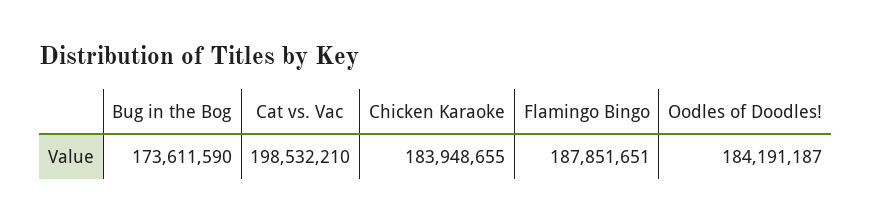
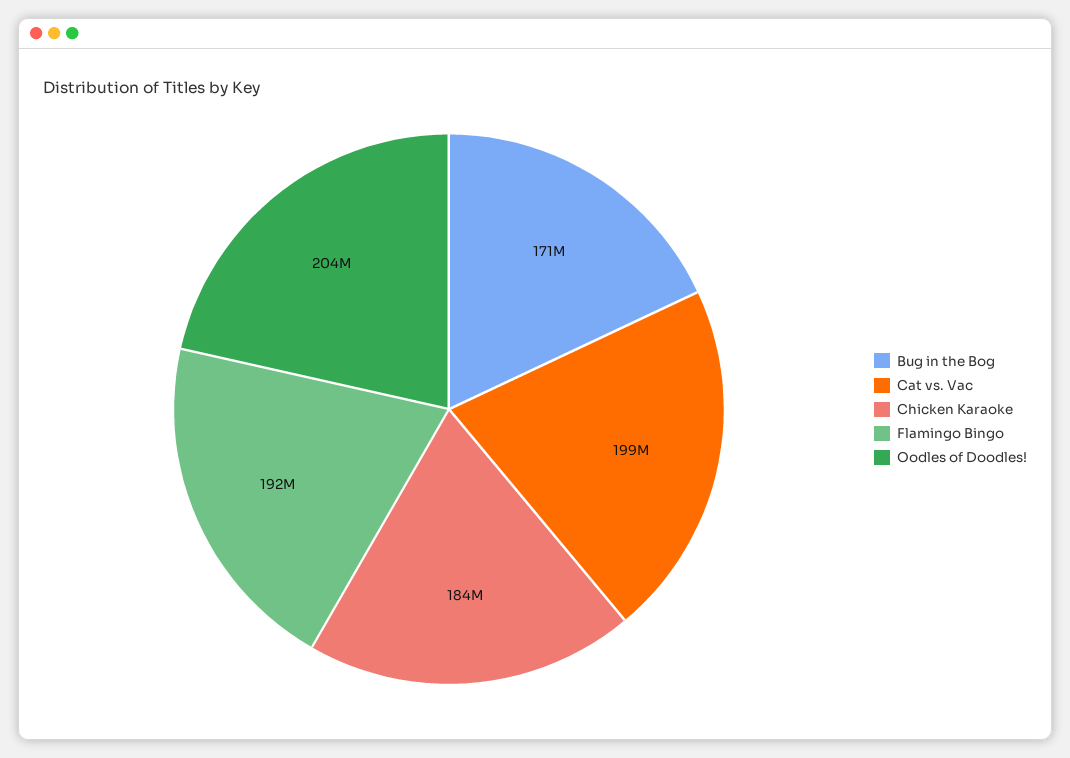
Bug in the Bog: 173611590 -> 171000000
Flamingo Bingo: 187851651 -> 192000000
Oodles of Doodles!: 184191187 -> 204000000

